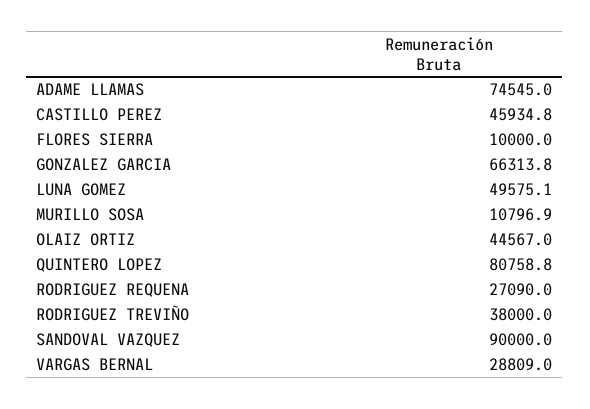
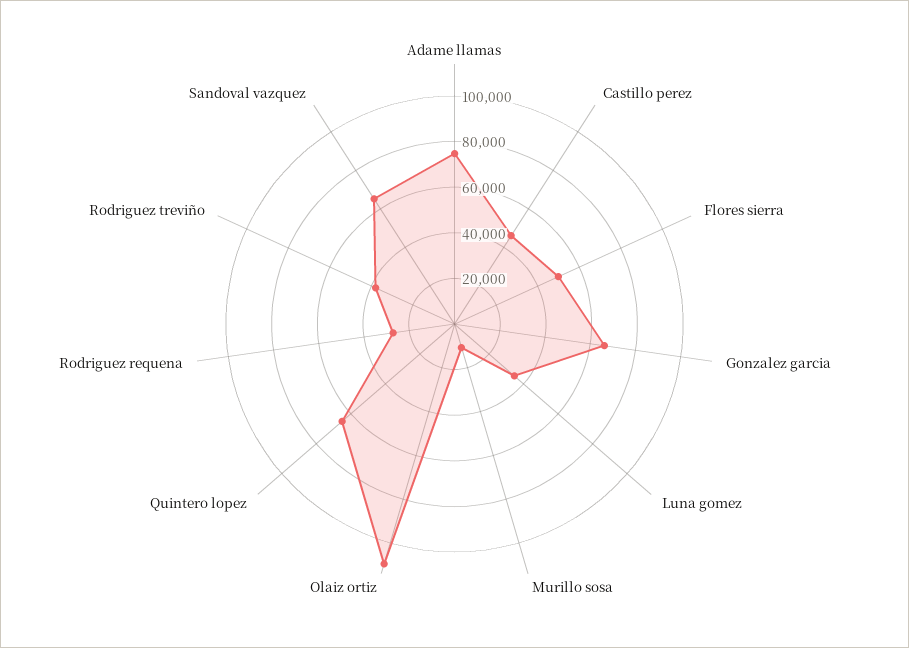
FLORES SIERRA: 10000 -> 50000
LUNA GOMEZ: 49575.1 -> 35000
OLAIZ ORTIZ: 44567 -> 110000
QUINTERO LOPEZ: 80758.8 -> 65000
SANDOVAL VAZQUEZ: 90000 -> 65000
VARGAS BERNAL: 28809 -> none

